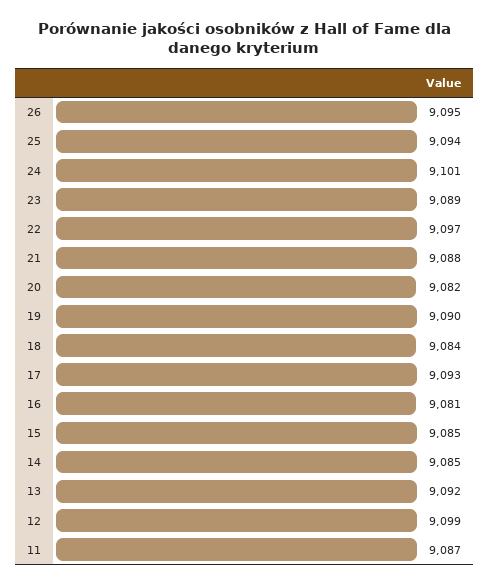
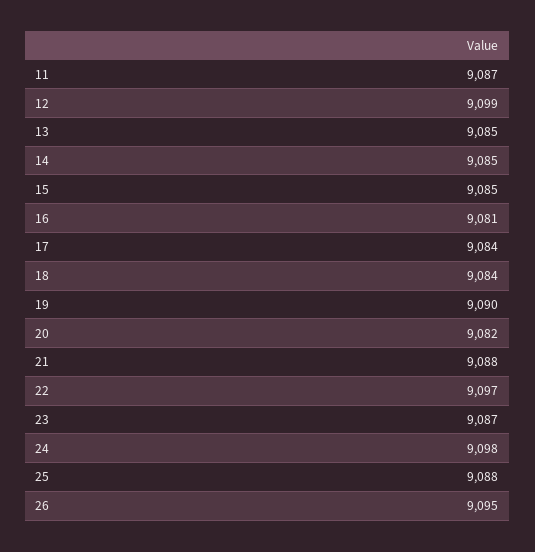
25: 9094 -> 9088
24: 9101 -> 9098
23: 9089 -> 9087
17: 9093 -> 9084
13: 9092 -> 9085

